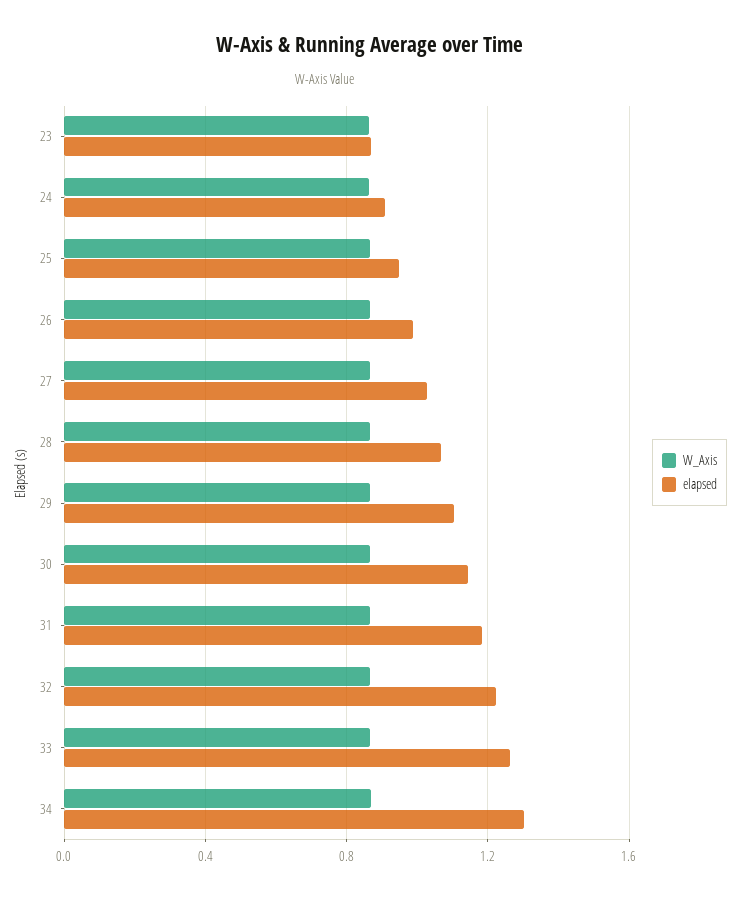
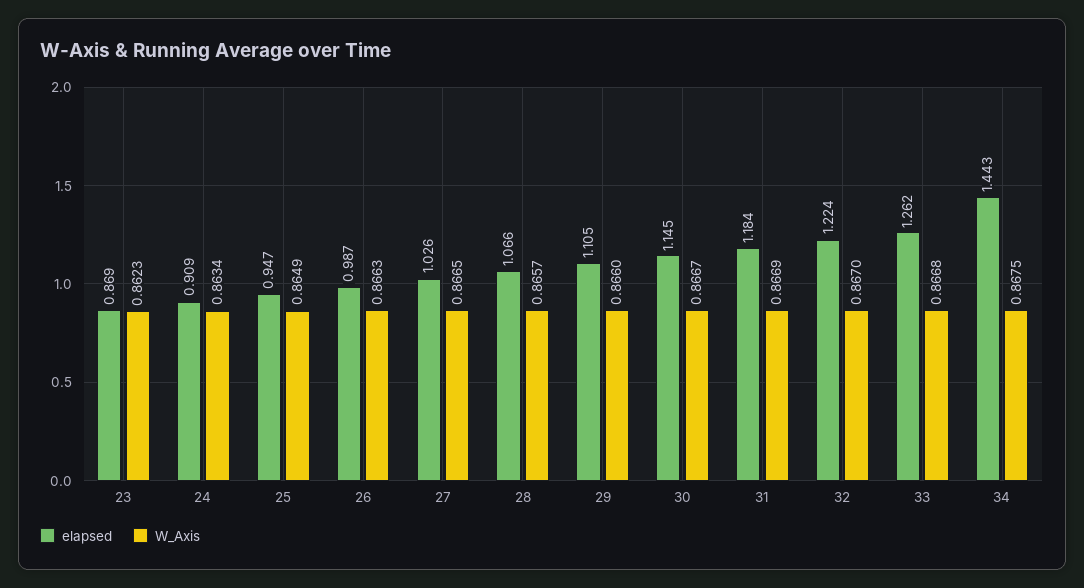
elapsed, 34: 1.3 -> 1.443

